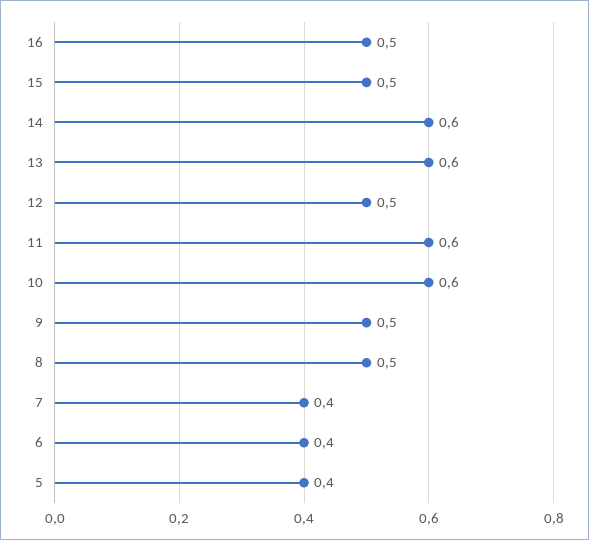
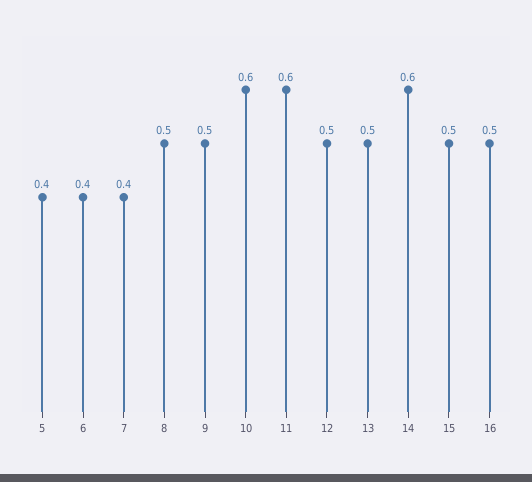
13: 0.6 -> 0.5

